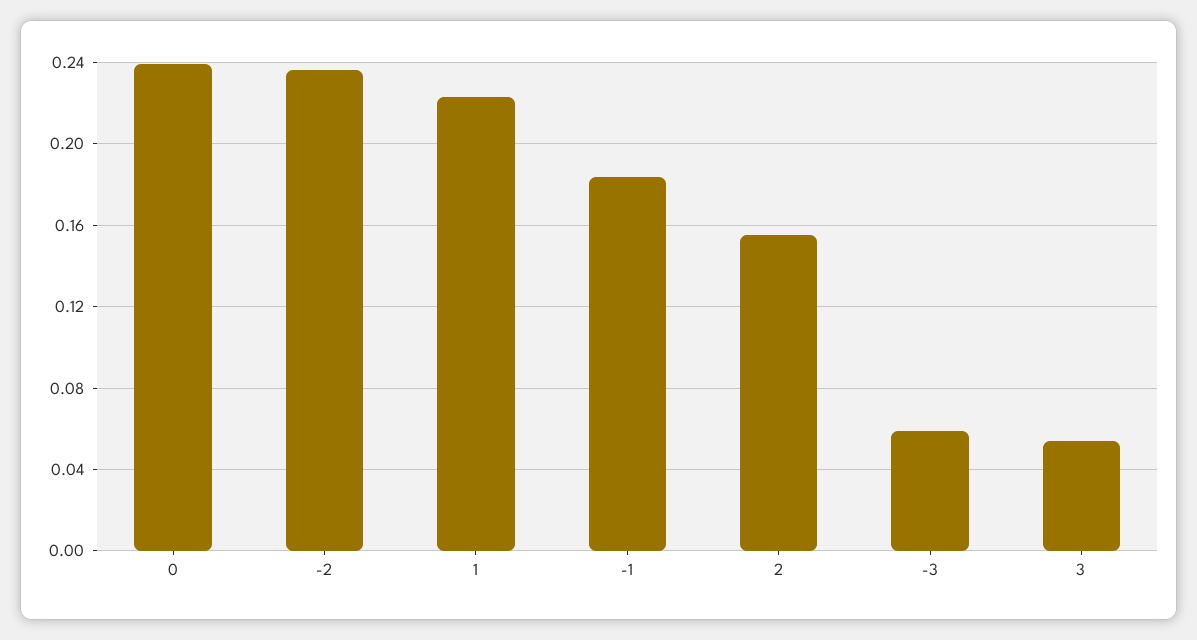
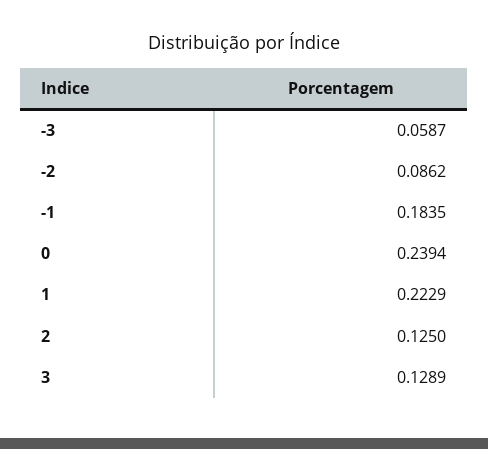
-2: 0.235 -> 0.0862
2: 0.155 -> 0.125
3: 0.055 -> 0.1289

